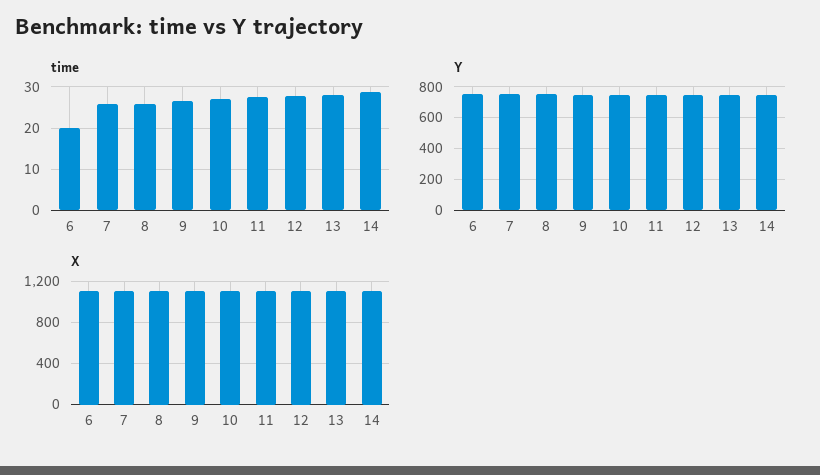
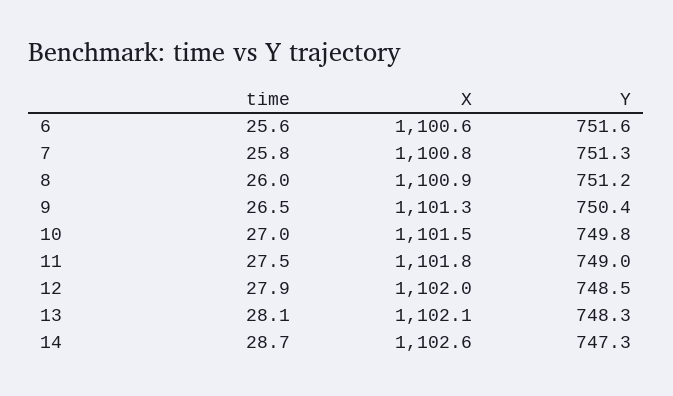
time, 6: 20 -> 25.6

